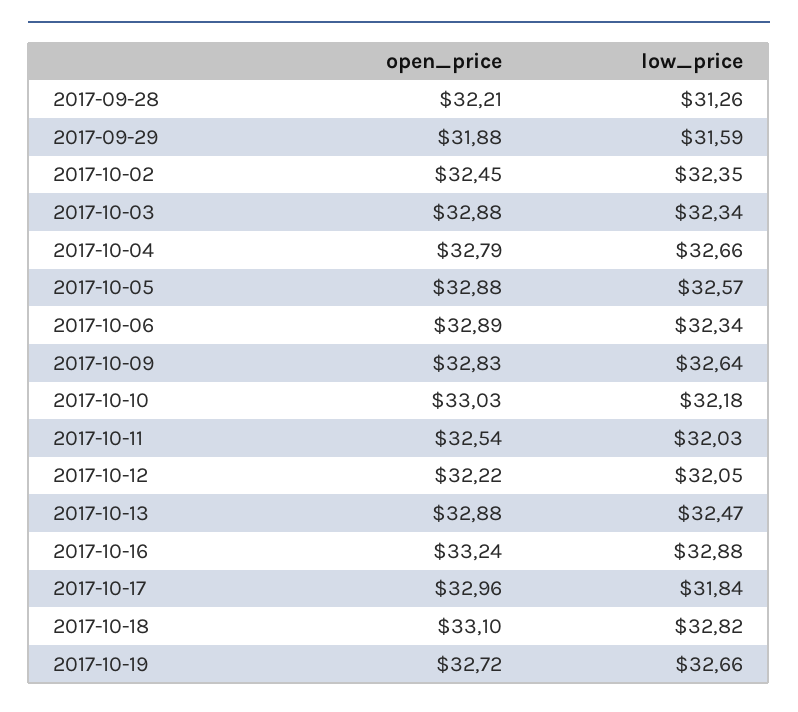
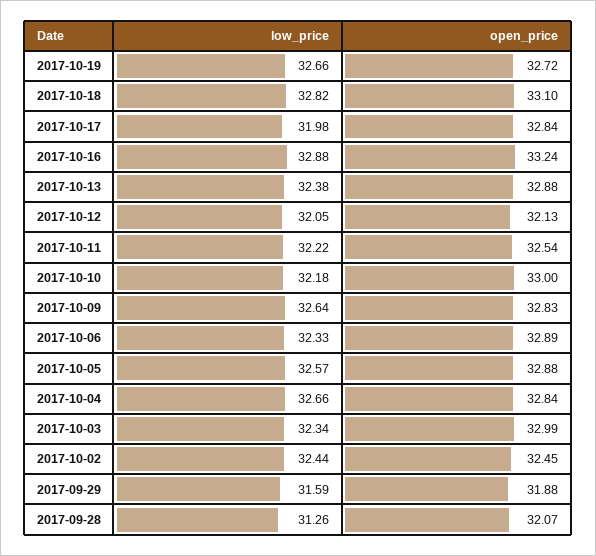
open_price, 2017-09-28: 32.21 -> 32.07
low_price, 2017-10-02: 32.35 -> 32.44
open_price, 2017-10-03: 32.88 -> 32.99
open_price, 2017-10-04: 32.79 -> 32.84
low_price, 2017-10-06: 32.34 -> 32.33
open_price, 2017-10-10: 33.03 -> 33
low_price, 2017-10-11: 32.03 -> 32.22
open_price, 2017-10-12: 32.22 -> 32.13
low_price, 2017-10-13: 32.47 -> 32.38
open_price, 2017-10-17: 32.96 -> 32.84
low_price, 2017-10-17: 31.84 -> 31.98

